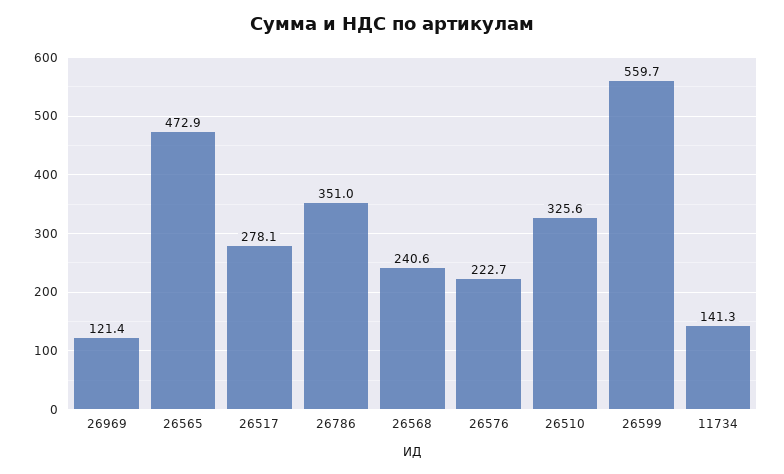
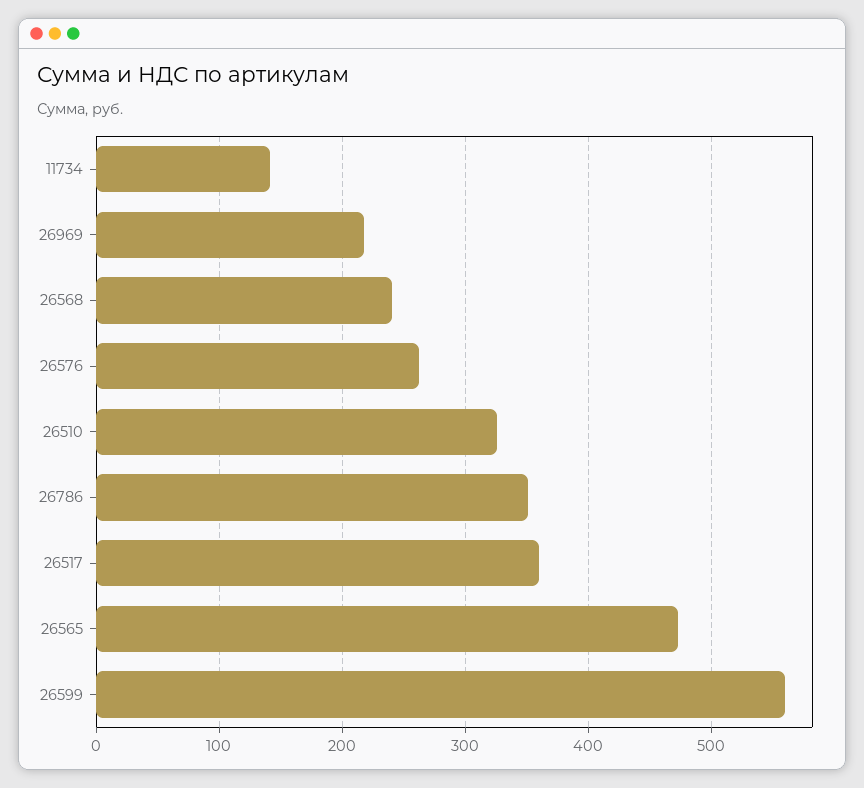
26969: 121.4 -> 220
26517: 278.1 -> 360
26576: 222.7 -> 260

